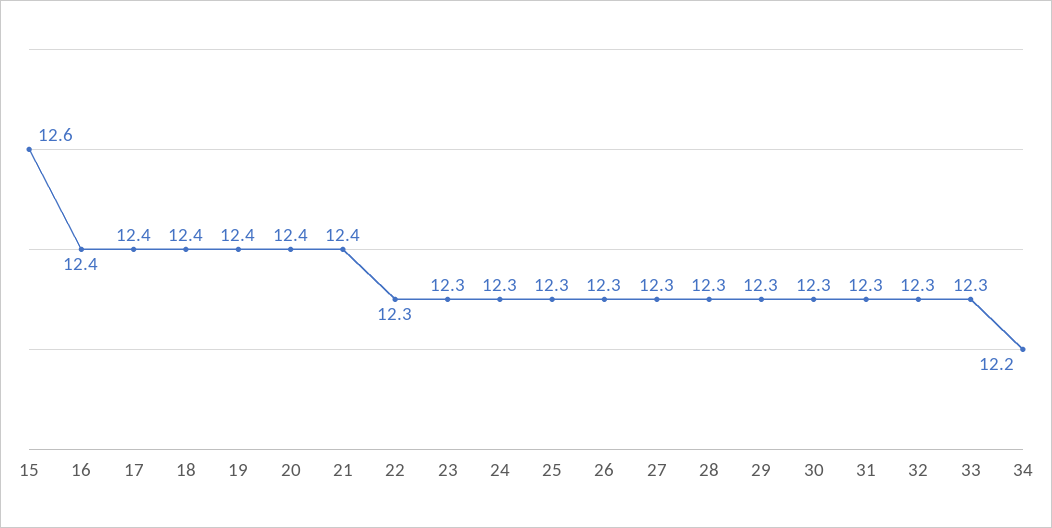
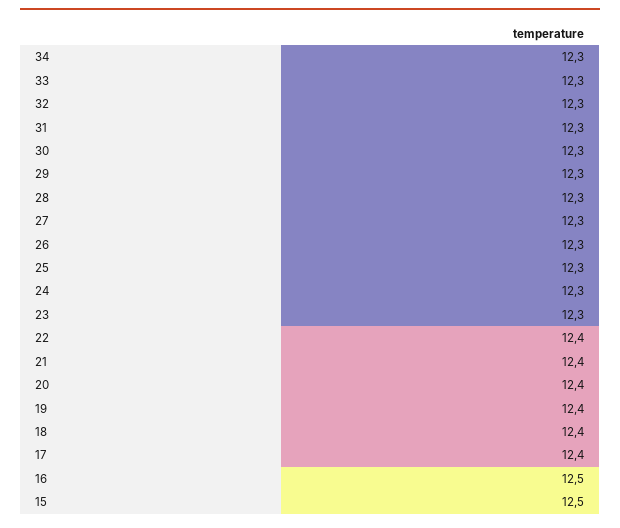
15: 12.6 -> 12.5
16: 12.4 -> 12.5
22: 12.3 -> 12.4
34: 12.2 -> 12.3

